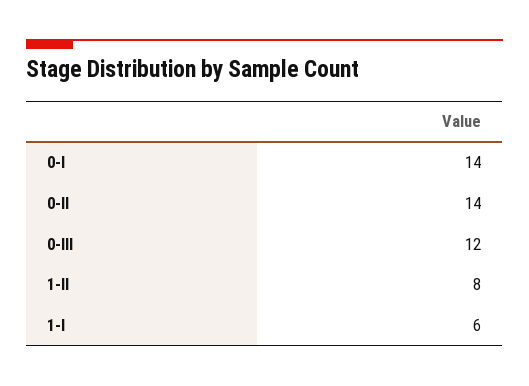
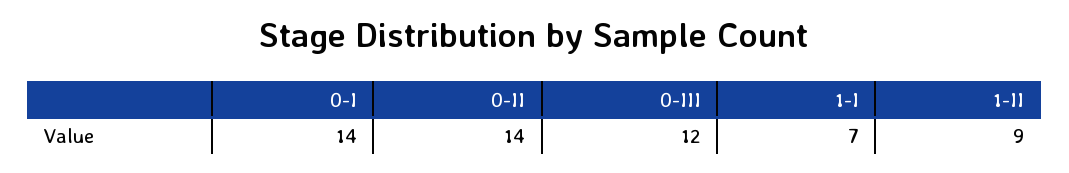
1-II: 8 -> 9
1-I: 6 -> 7

